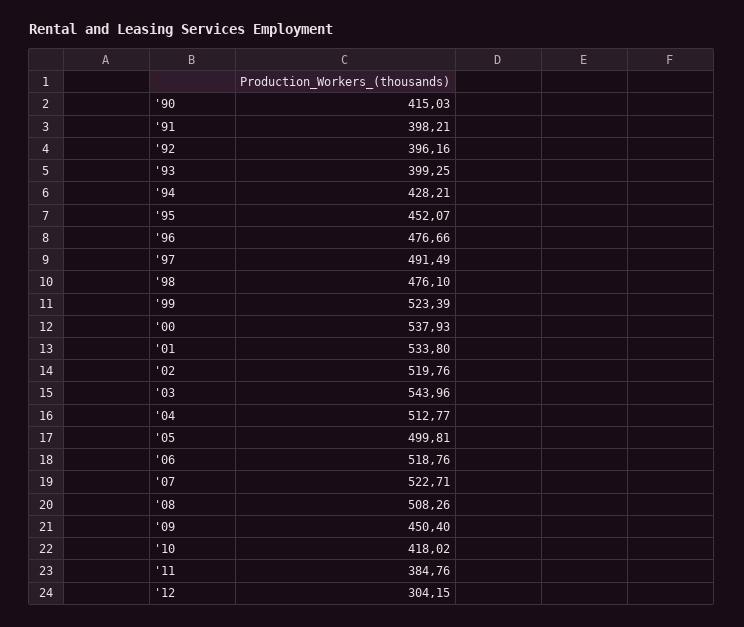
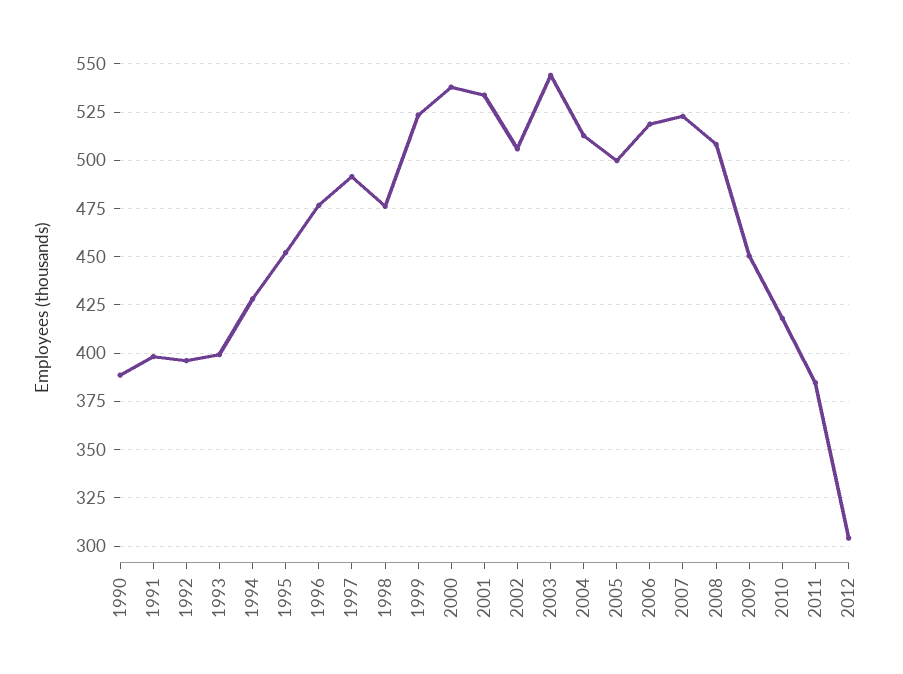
'90: 415.03 -> 390
'02: 519.76 -> 505

